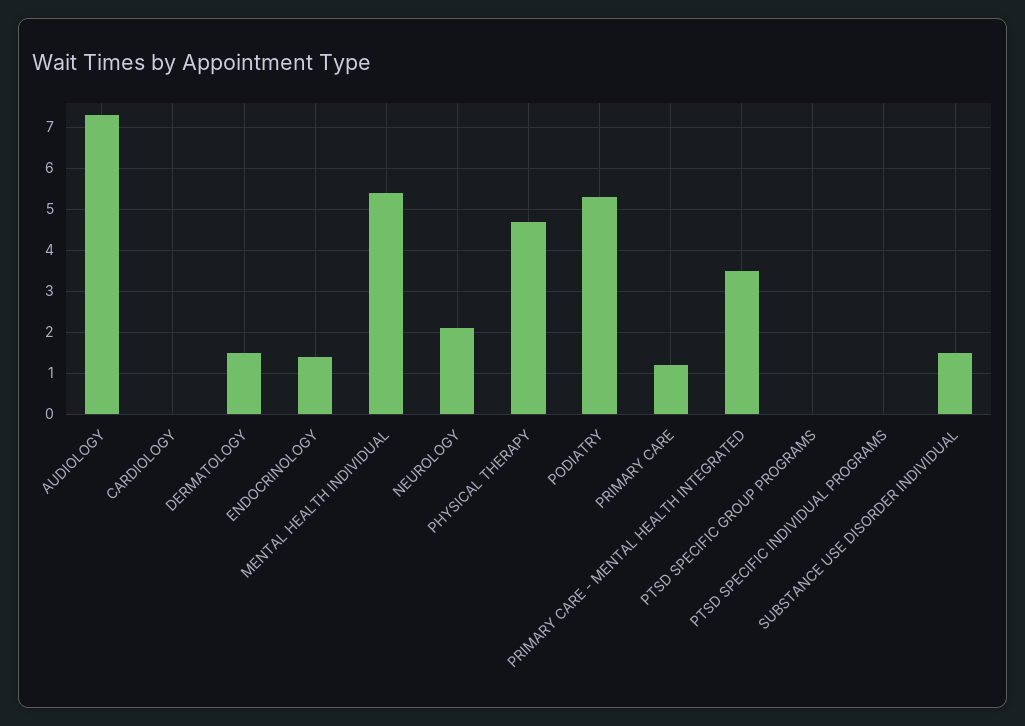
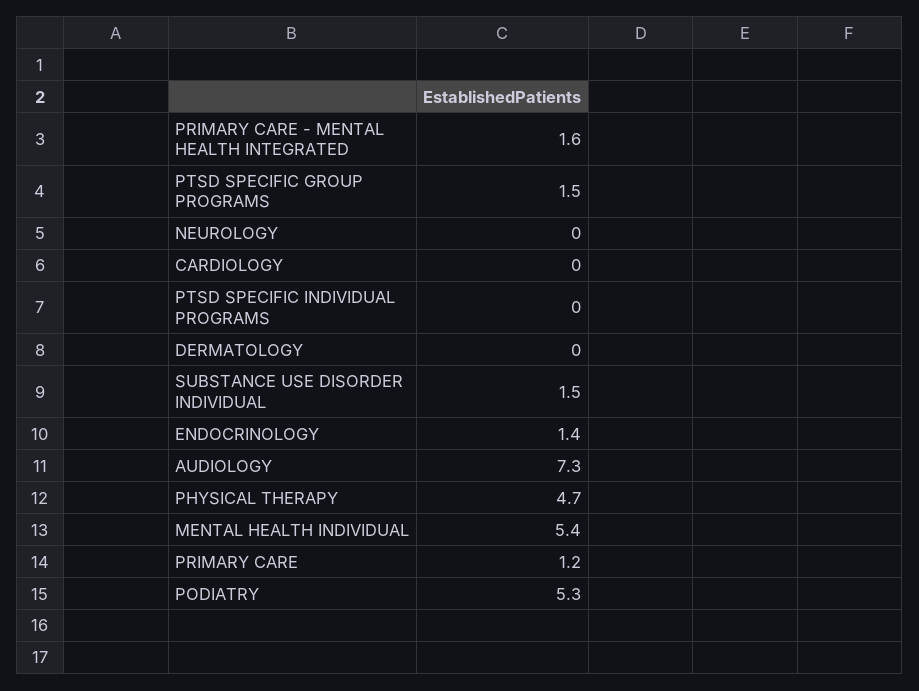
DERMATOLOGY: 1.5 -> 0
NEUROLOGY: 2 -> 0
PRIMARY CARE - MENTAL HEALTH INTEGRATED: 3.5 -> 1.6
PTSD SPECIFIC GROUP PROGRAMS: 0 -> 1.5

